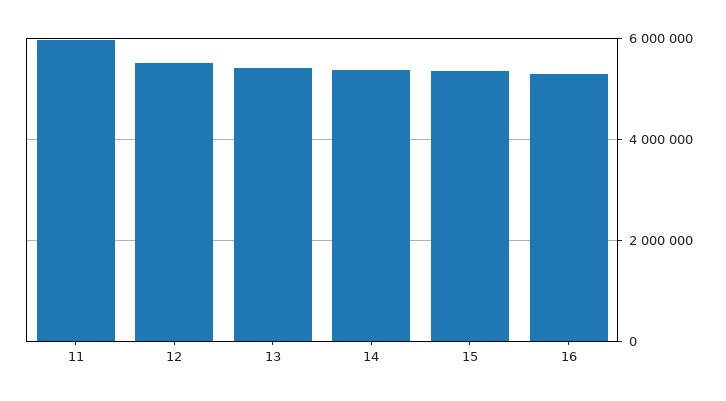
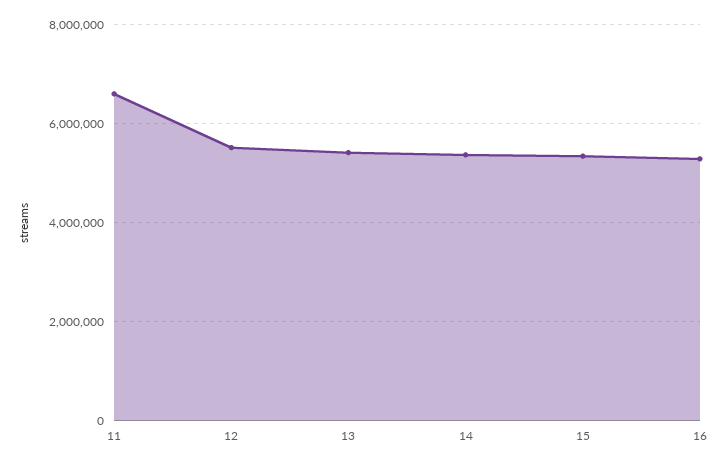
11: 6000000 -> 6600000

